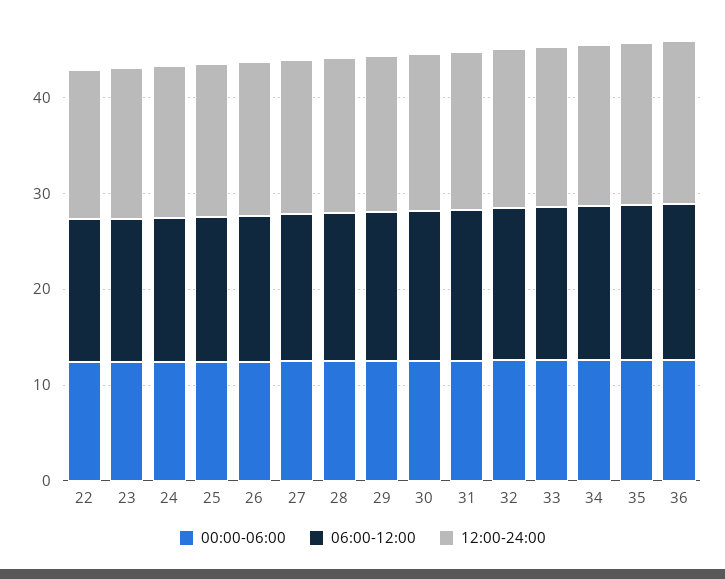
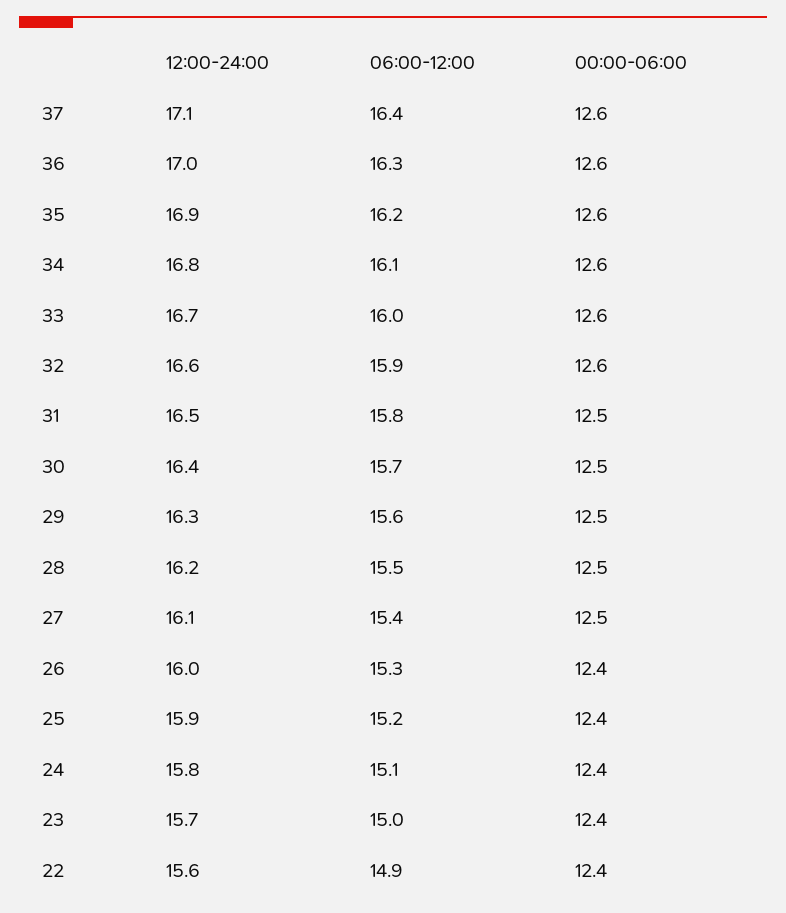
12:00-24:00, 37: none -> 17.1
06:00-12:00, 37: none -> 16.4
00:00-06:00, 37: none -> 12.6

